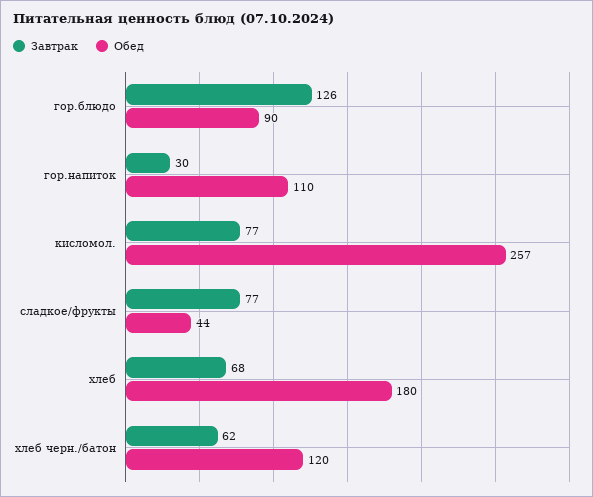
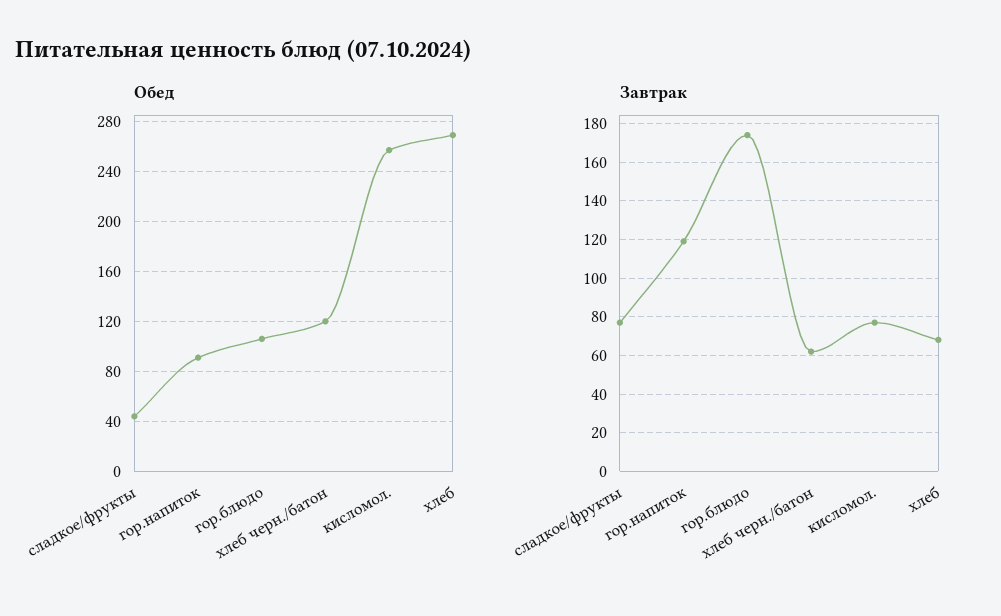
Завтрак, гор.блюдо: 126 -> 175
Обед, гор.блюдо: 90 -> 105
Завтрак, гор.напиток: 30 -> 120
Обед, гор.напиток: 110 -> 90
Обед, хлеб: 180 -> 270

